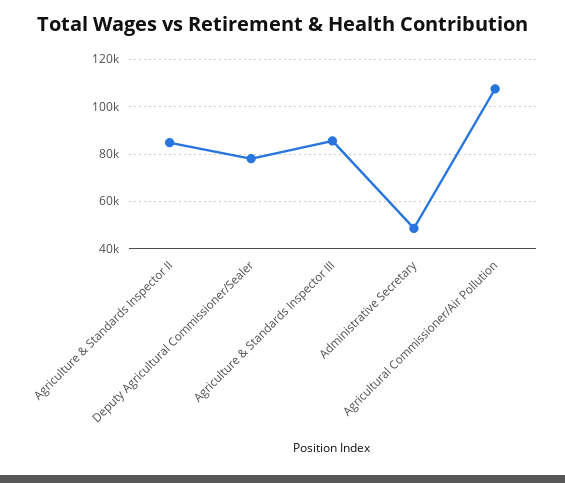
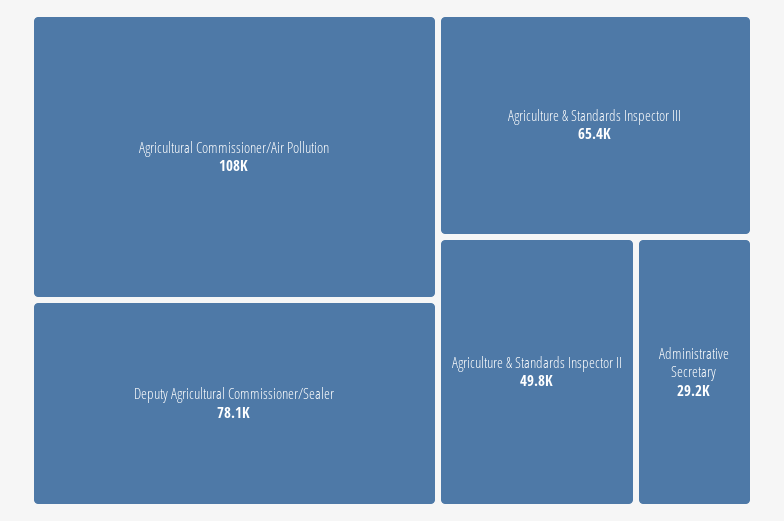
Agriculture & Standards Inspector II: 85000 -> 49800
Agriculture & Standards Inspector III: 85000 -> 65400
Administrative Secretary: 50000 -> 29200

